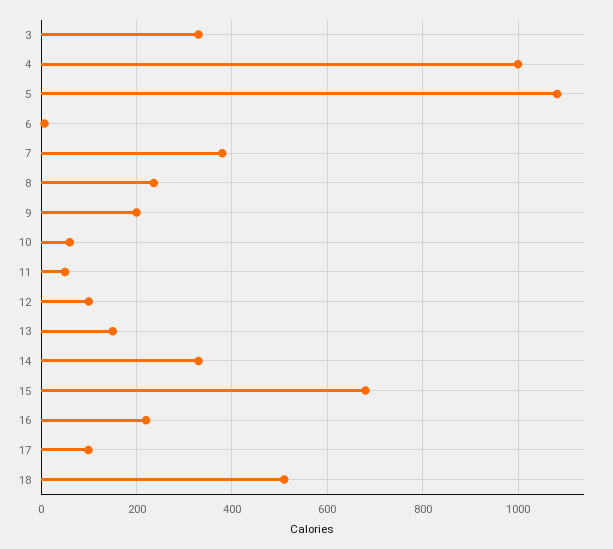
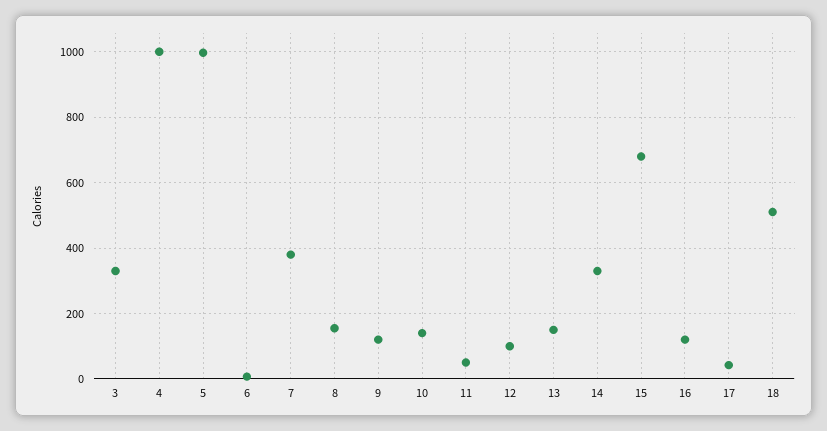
5: 1080 -> 1000
8: 240 -> 160
9: 200 -> 120
10: 60 -> 140
16: 220 -> 120
17: 100 -> 40

